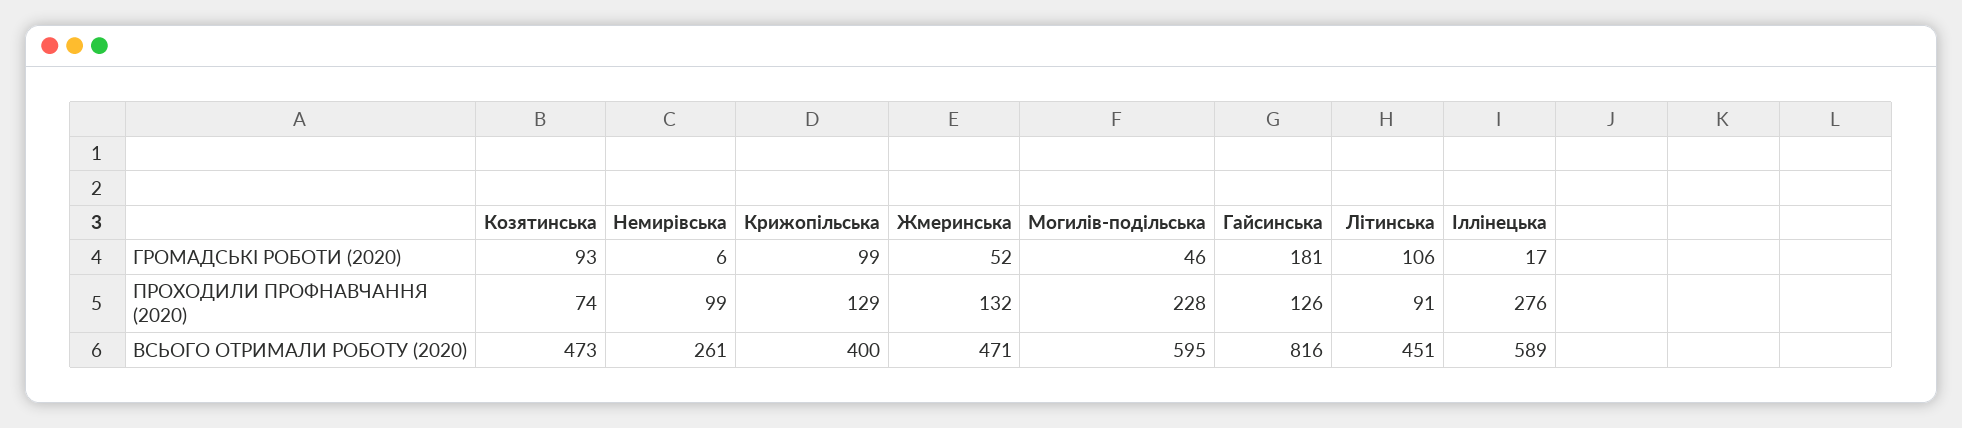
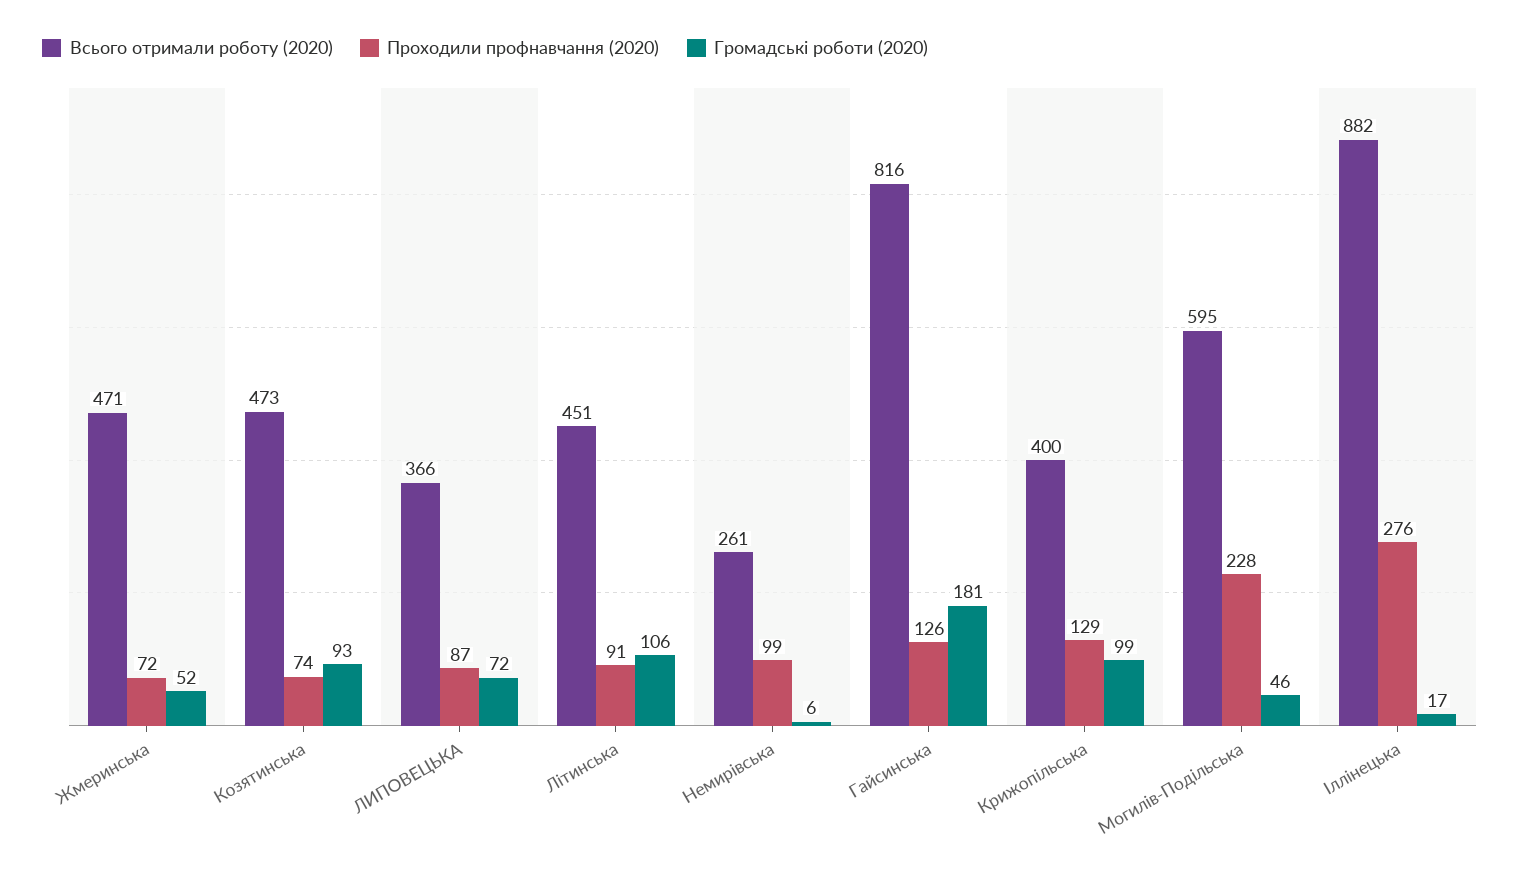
ПРОХОДИЛИ ПРОФНАВЧАННЯ (2020), Жмеринська: 132 -> 72
ВСЬОГО ОТРИМАЛИ РОБОТУ (2020), Іллінецька: 589 -> 882
ВСЬОГО ОТРИМАЛИ РОБОТУ (2020), ЛИПОВЕЦЬКА: none -> 366
ПРОХОДИЛИ ПРОФНАВЧАННЯ (2020), ЛИПОВЕЦЬКА: none -> 87
ГРОМАДСЬКІ РОБОТИ (2020), ЛИПОВЕЦЬКА: none -> 72

